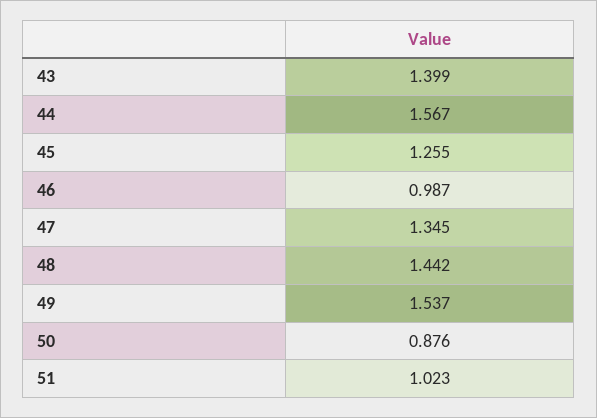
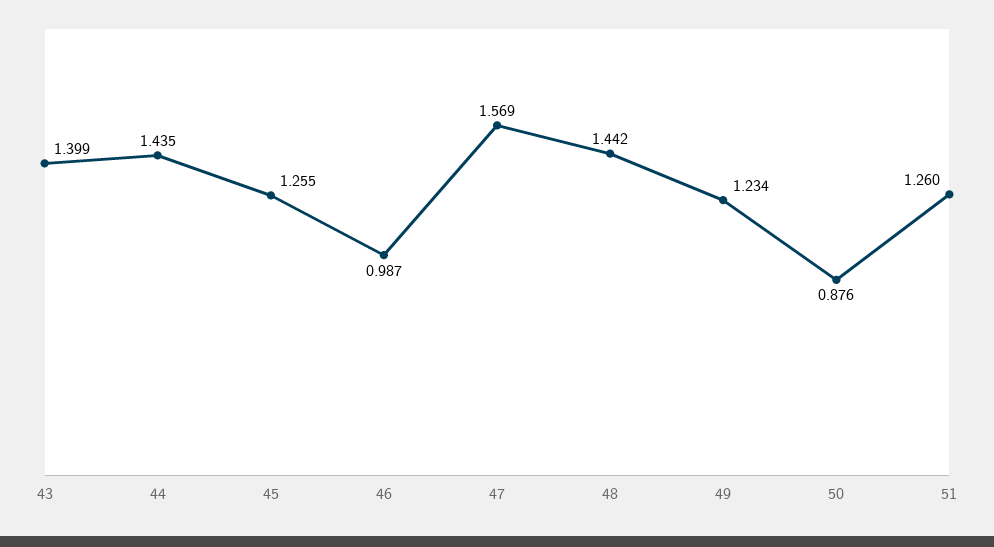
44: 1.567 -> 1.435
47: 1.345 -> 1.569
49: 1.537 -> 1.234
51: 1.023 -> 1.26

